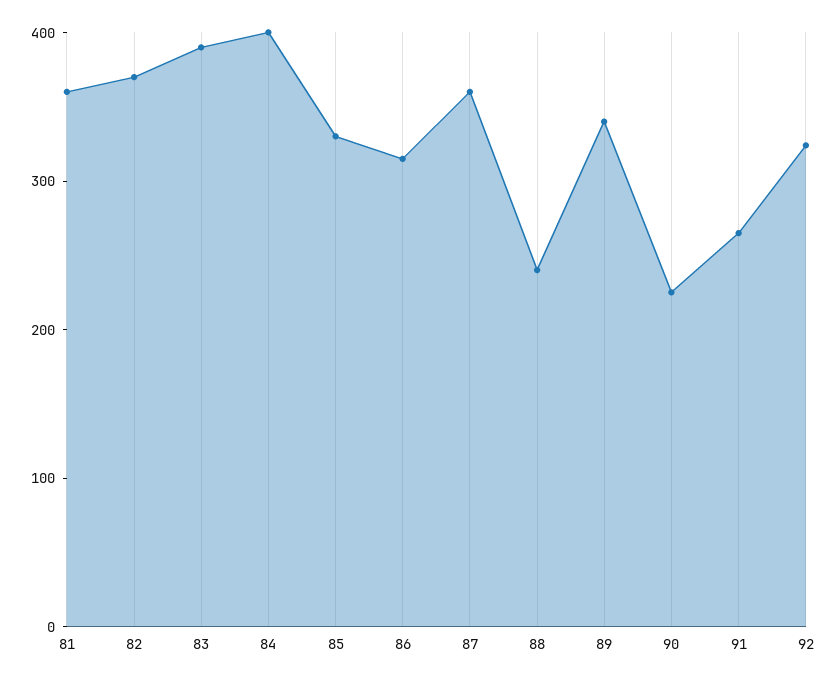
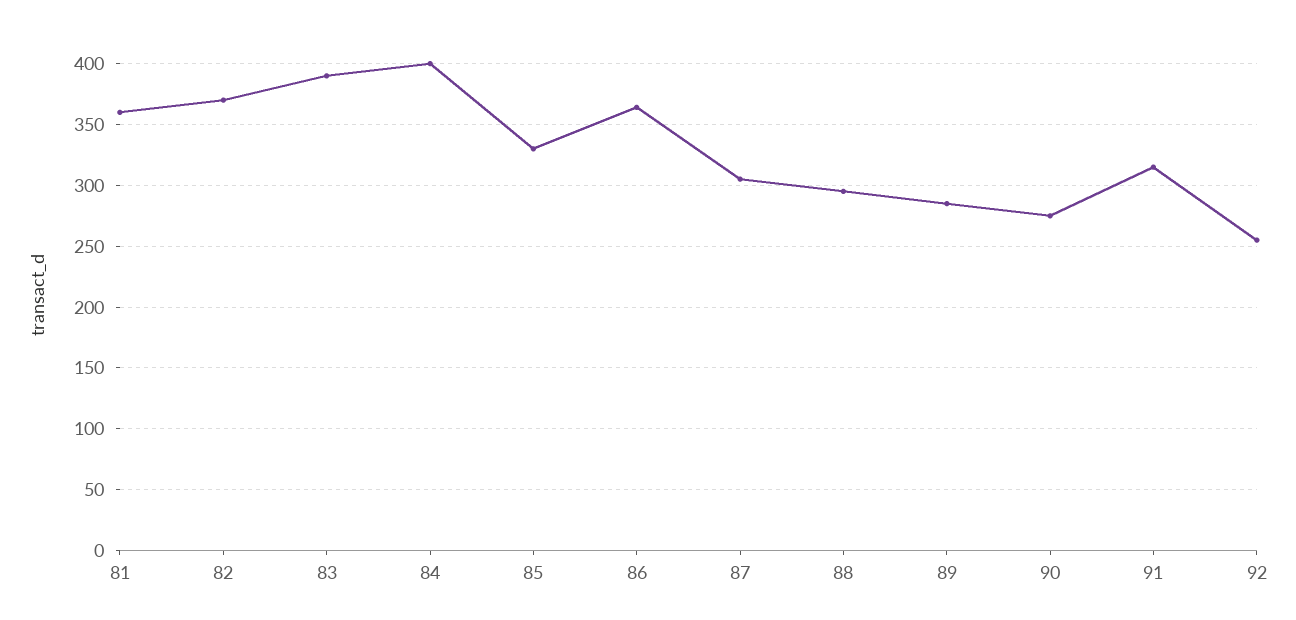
86: 320 -> 365
87: 360 -> 305
88: 240 -> 295
89: 340 -> 285
90: 220 -> 275
91: 260 -> 315
92: 320 -> 255

